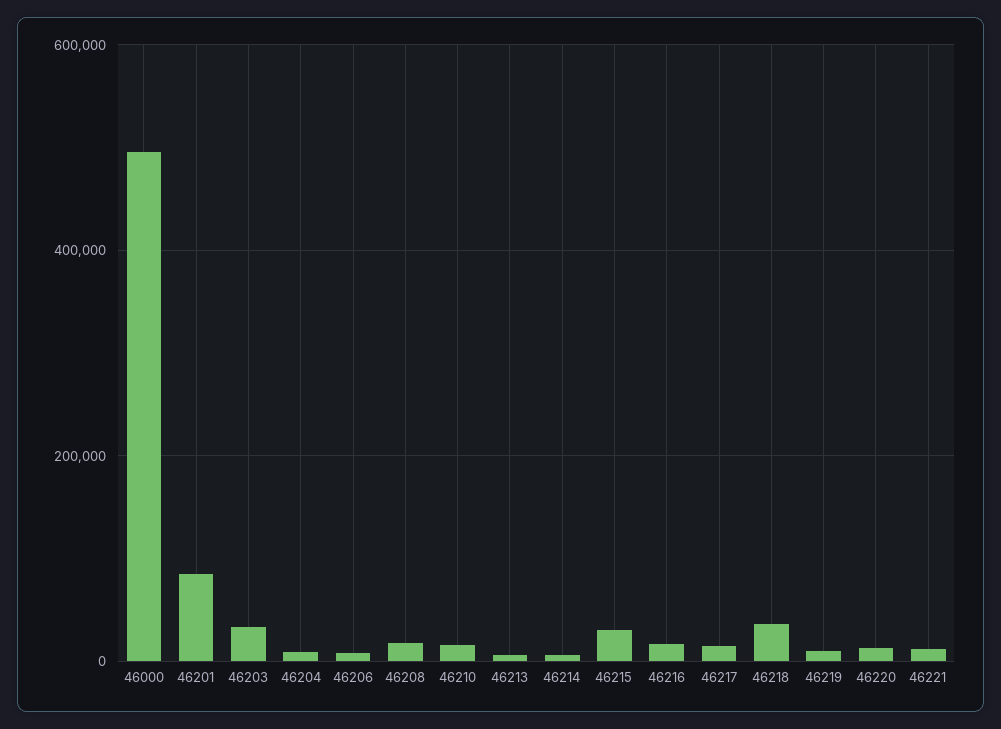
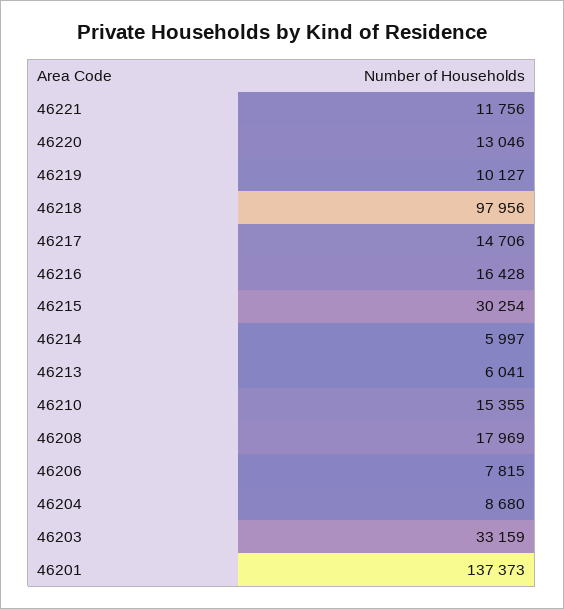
46000: 500000 -> none
46201: 80000 -> 137373
46218: 40000 -> 97956

